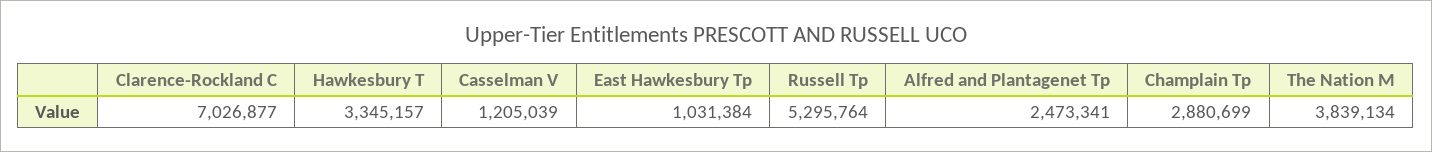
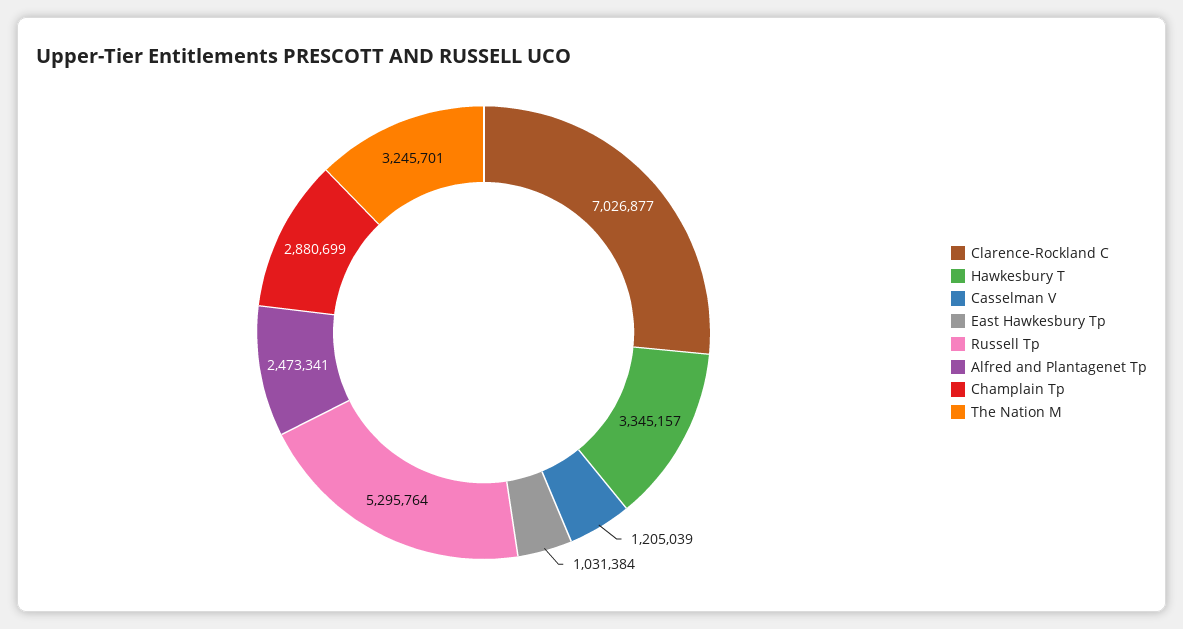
The Nation M: 3839134 -> 3245701

